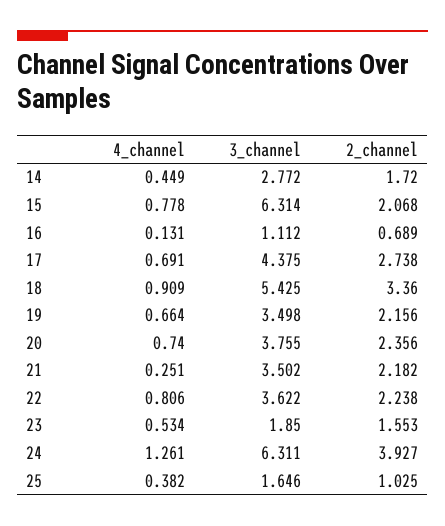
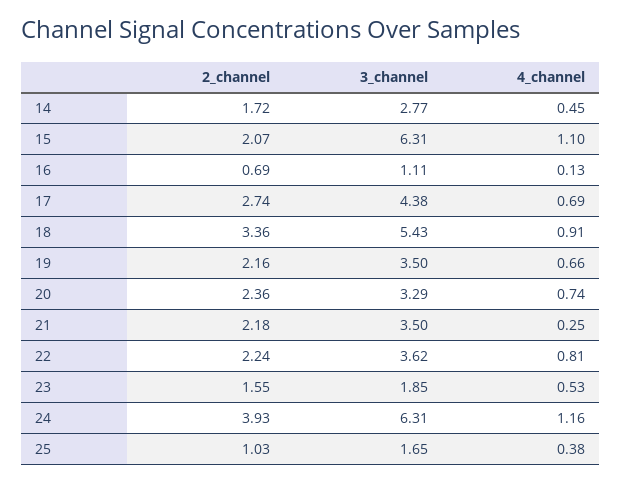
4_channel, 15: 0.778 -> 1.1
3_channel, 20: 3.755 -> 3.29
4_channel, 24: 1.261 -> 1.16

